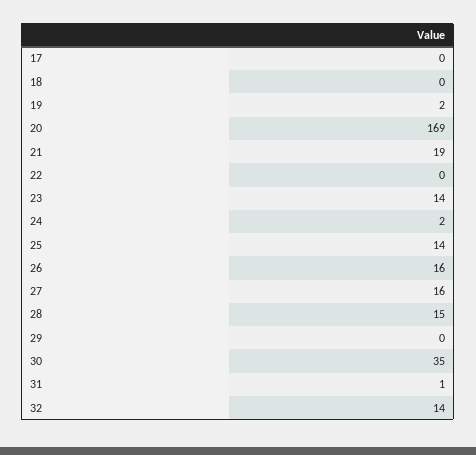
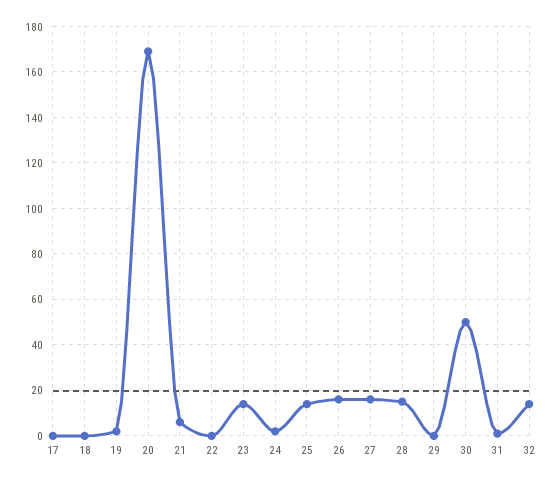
21: 19 -> 5
30: 35 -> 50

